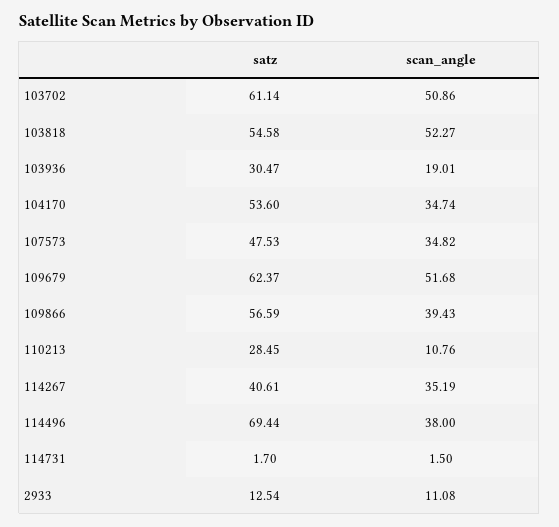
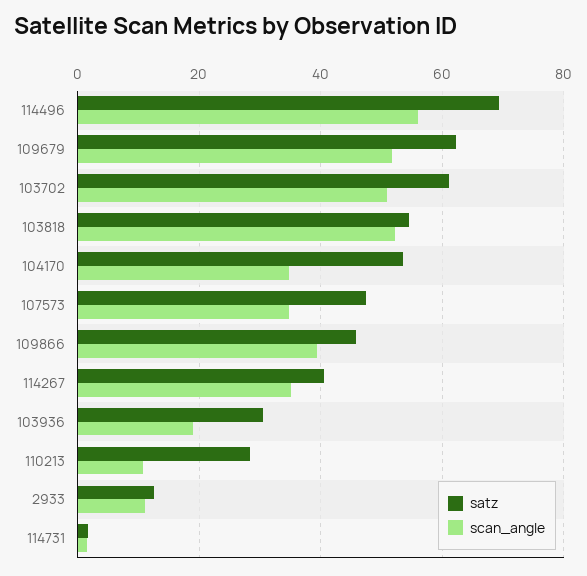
satz, 109866: 56.59 -> 46
scan_angle, 114496: 38 -> 56

